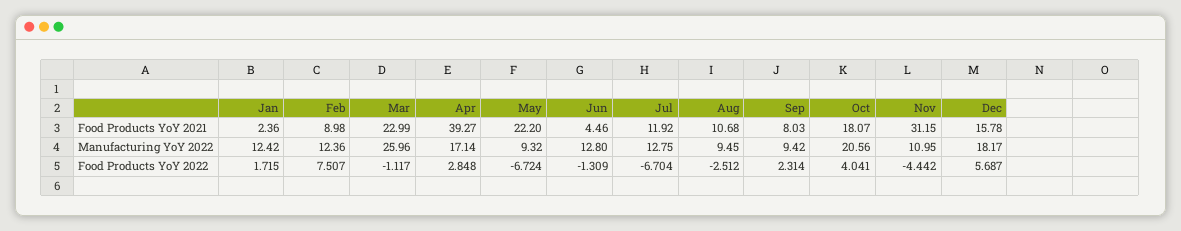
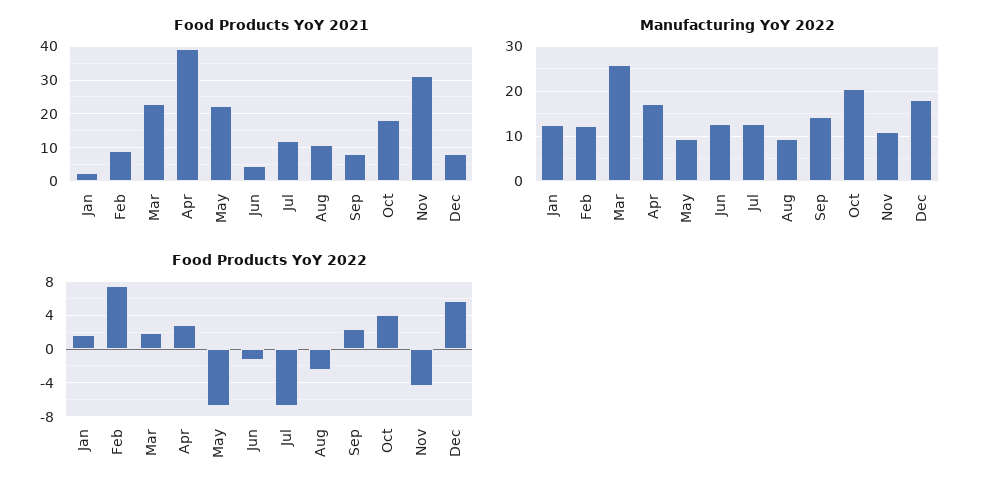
Food Products YoY 2021, Dec: 15.78 -> 8
Manufacturing YoY 2022, Sep: 9.42 -> 14
Food Products YoY 2022, Mar: -1.117 -> 2

